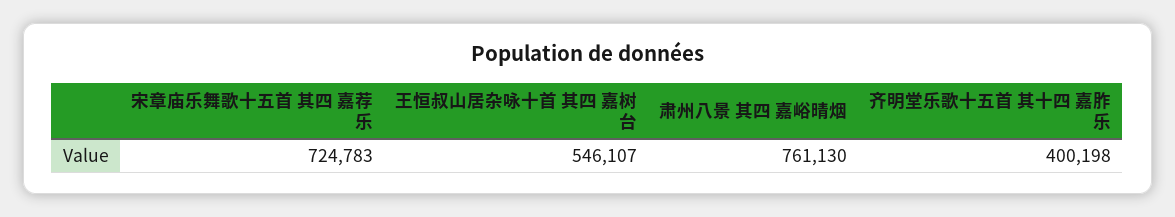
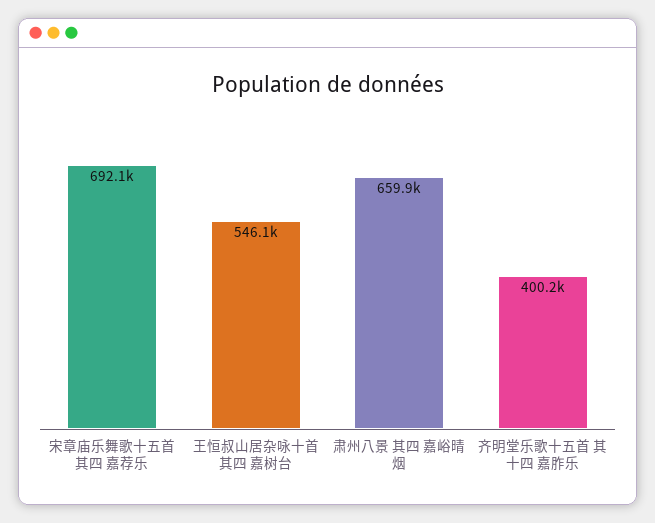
宋章庙乐舞歌十五首 其四 嘉荐乐: 724783 -> 692100
肃州八景 其四 嘉峪晴烟: 761130 -> 659900

